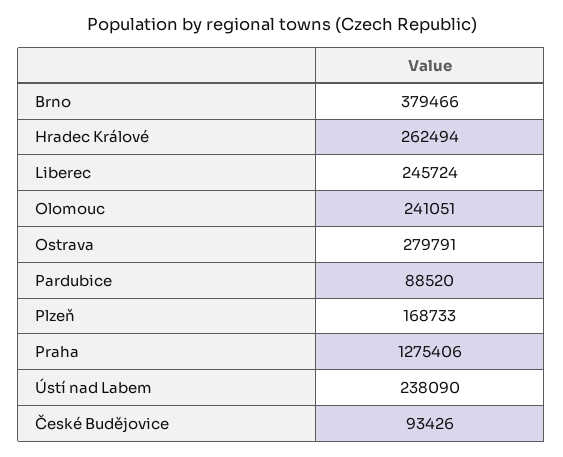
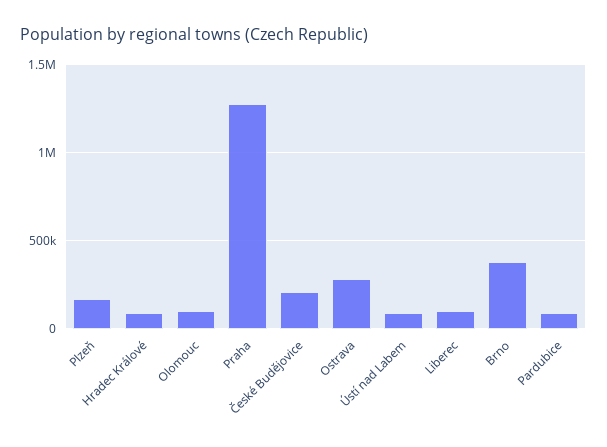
Hradec Králové: 262494 -> 100000
Liberec: 245724 -> 100000
Olomouc: 241051 -> 100000
Ústí nad Labem: 238090 -> 100000
České Budějovice: 93426 -> 200000

